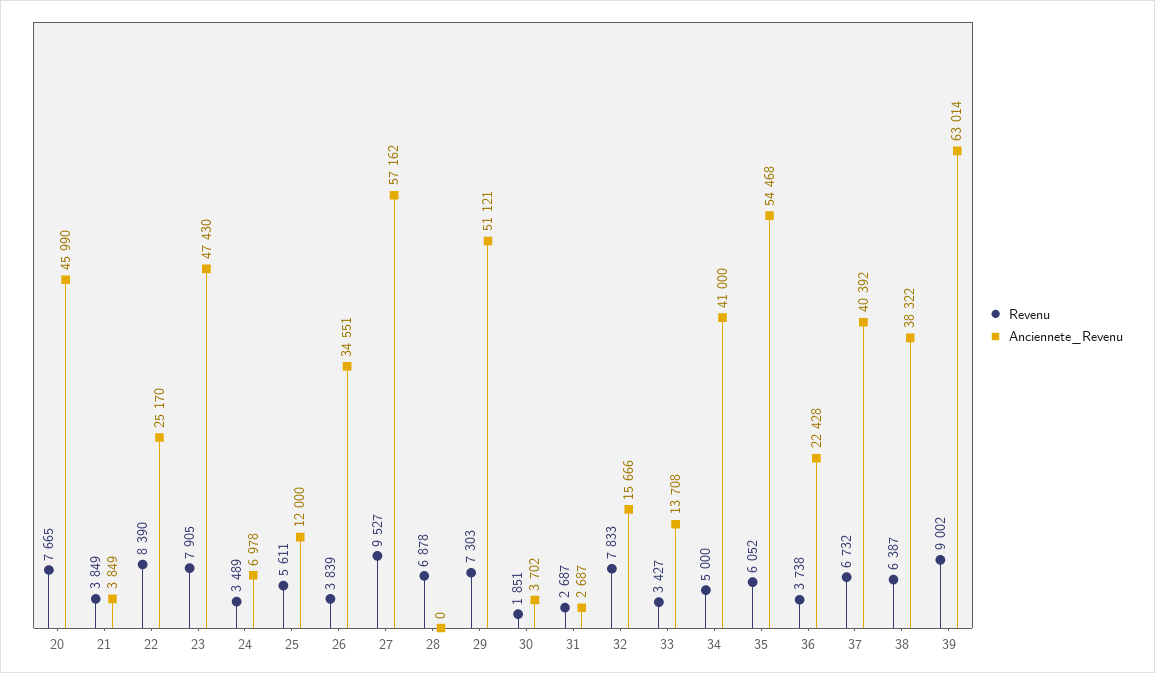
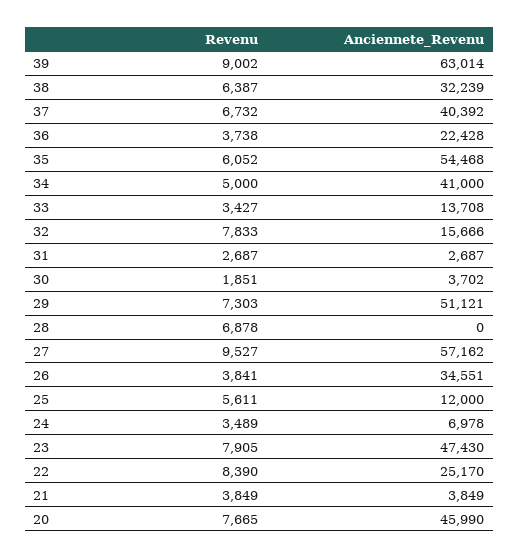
Revenu, 26: 3839 -> 3841
Anciennete_Revenu, 38: 38322 -> 32239

